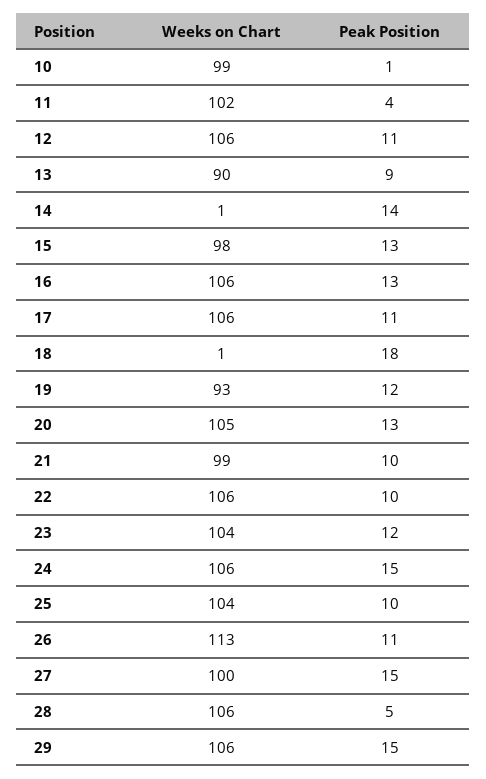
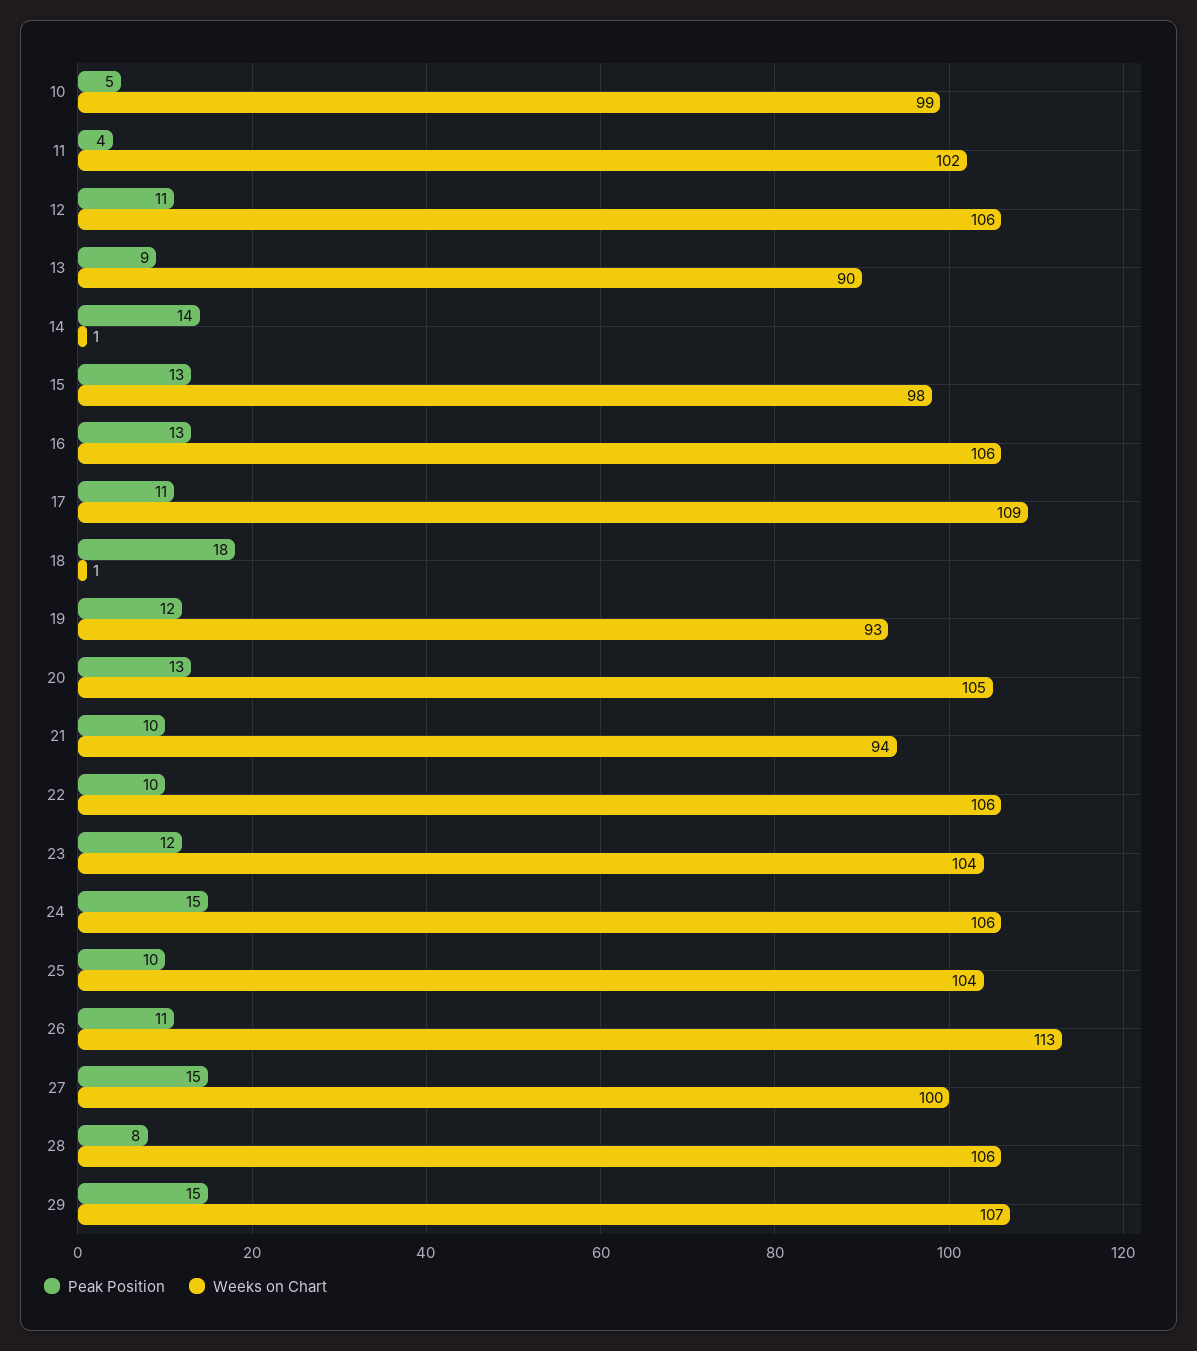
Peak Position, 10: 1 -> 5
Weeks on Chart, 17: 106 -> 109
Weeks on Chart, 21: 99 -> 94
Peak Position, 28: 5 -> 8
Weeks on Chart, 29: 106 -> 107

